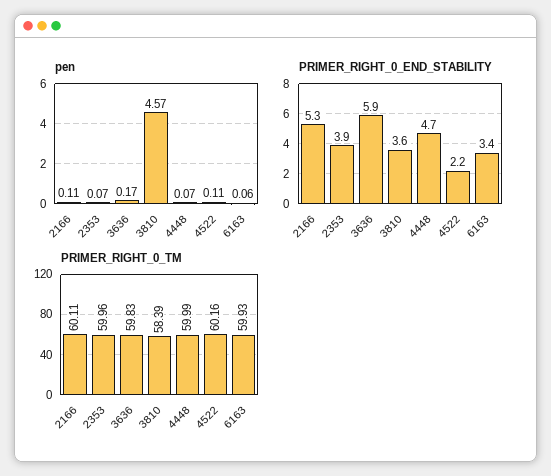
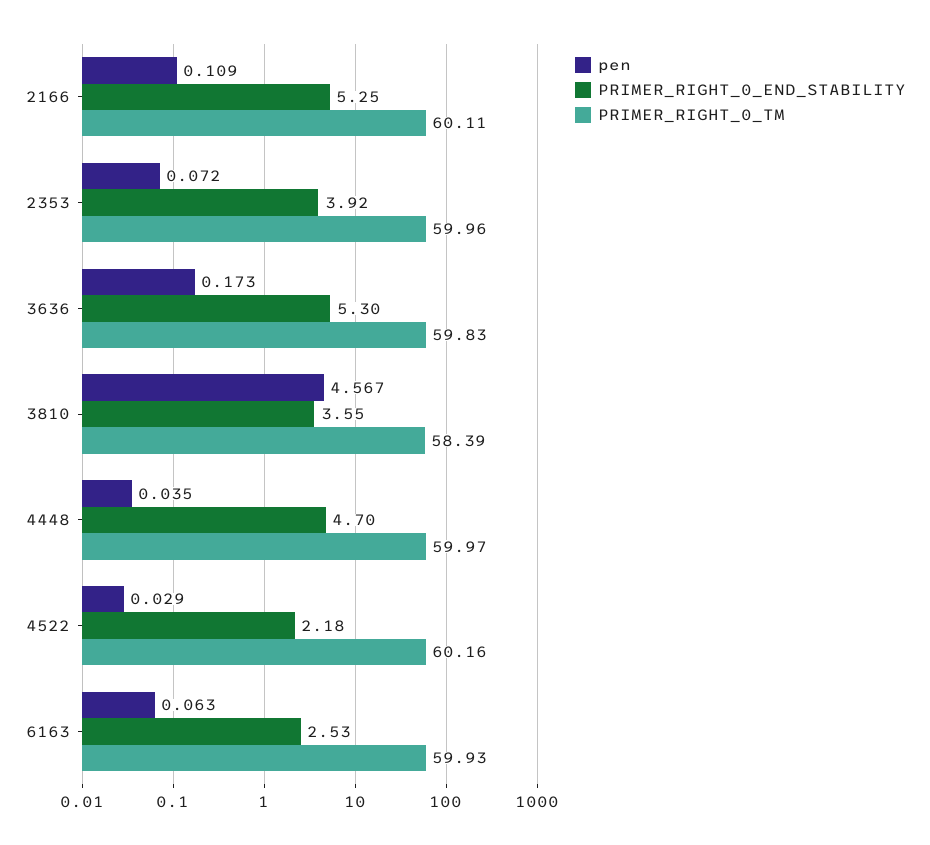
pen, 4448: 0.07 -> 0.035
pen, 4522: 0.11 -> 0.029
PRIMER_RIGHT_0_END_STABILITY, 3636: 5.9 -> 5.3
PRIMER_RIGHT_0_END_STABILITY, 6163: 3.4 -> 2.53
PRIMER_RIGHT_0_TM, 4448: 59.99 -> 59.97

